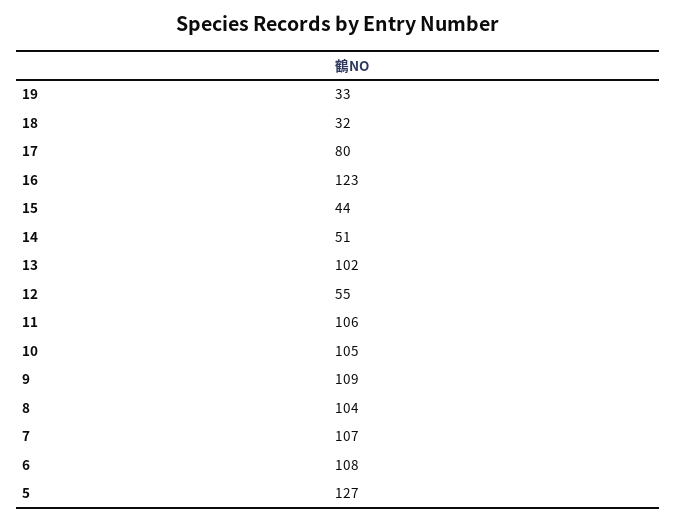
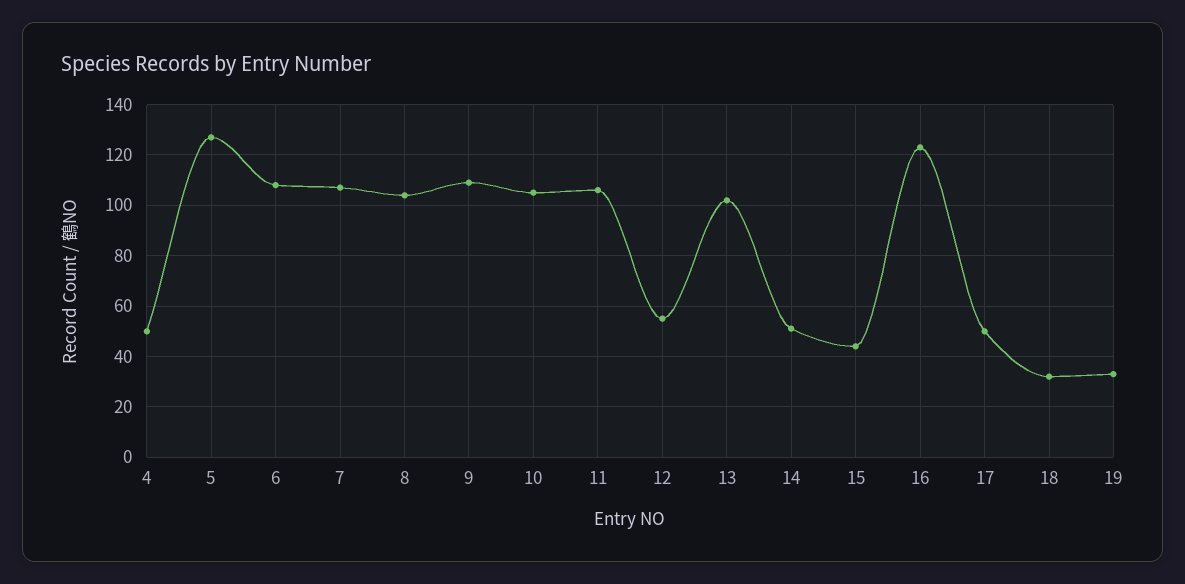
17: 80 -> 50
4: none -> 50

